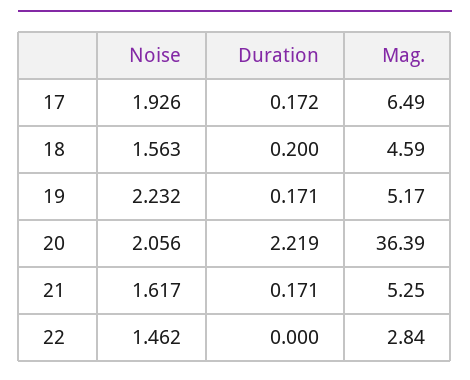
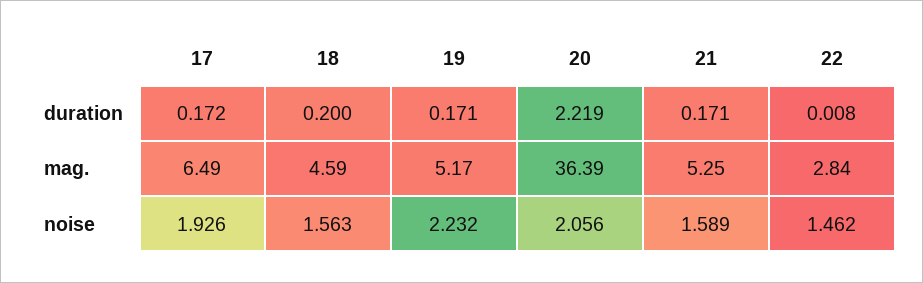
Noise, 21: 1.617 -> 1.589
Duration, 22: 0 -> 0.008

